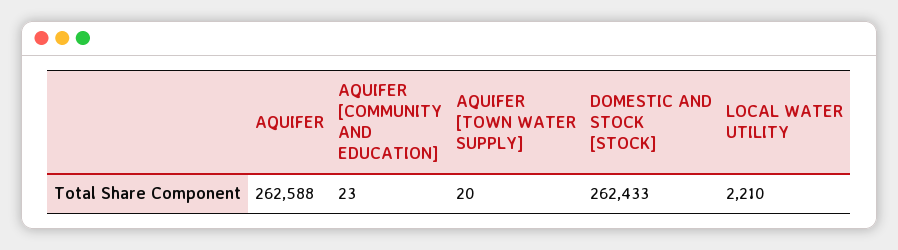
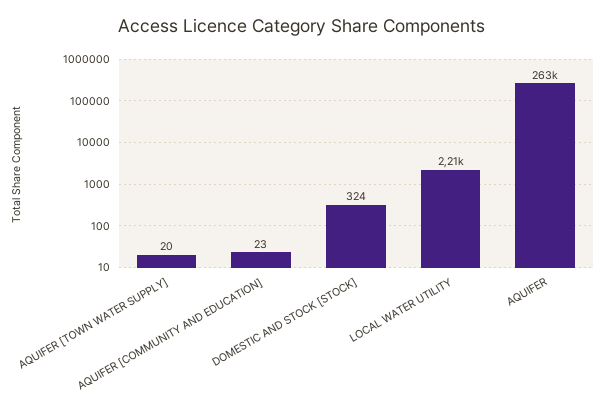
DOMESTIC AND STOCK [STOCK]: 262433 -> 324

